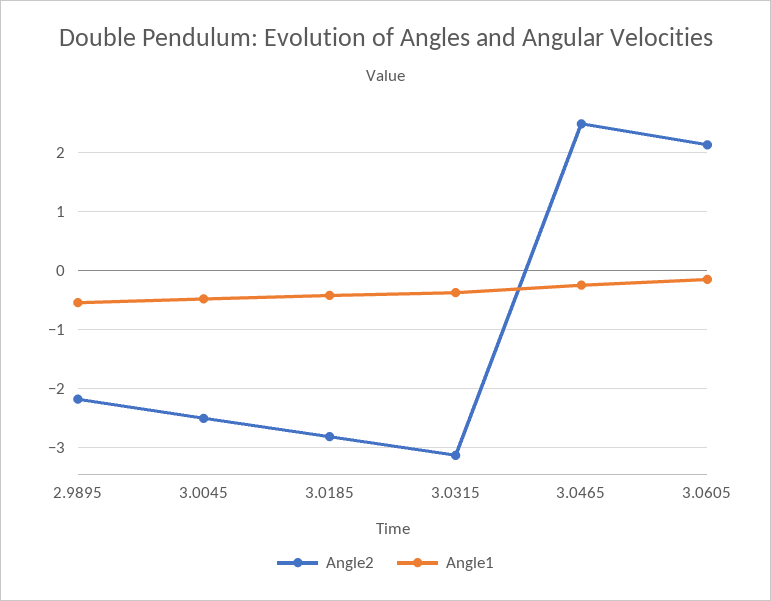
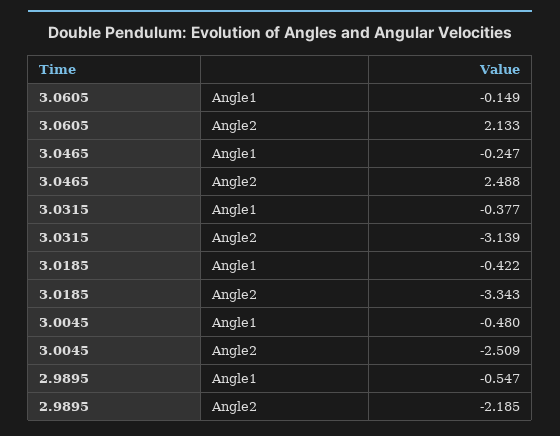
Angle2, 3.0185: -2.8 -> -3.343

